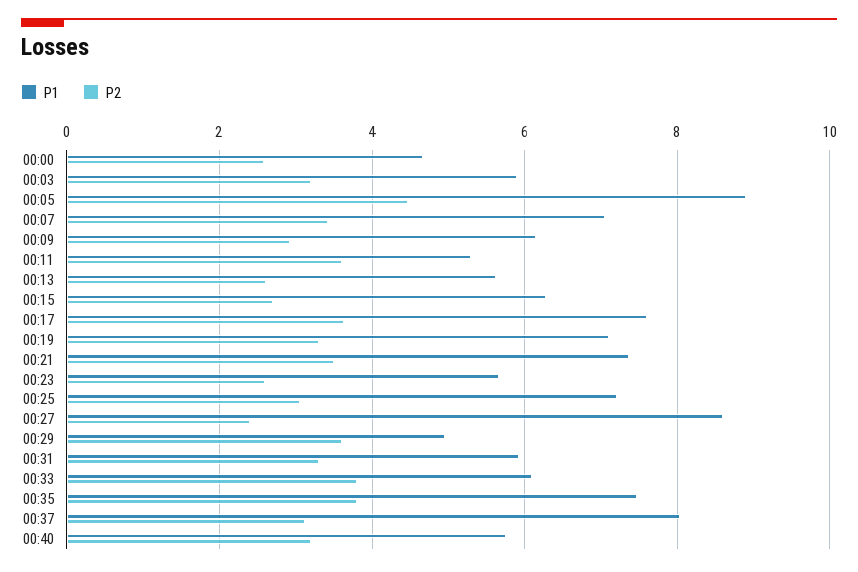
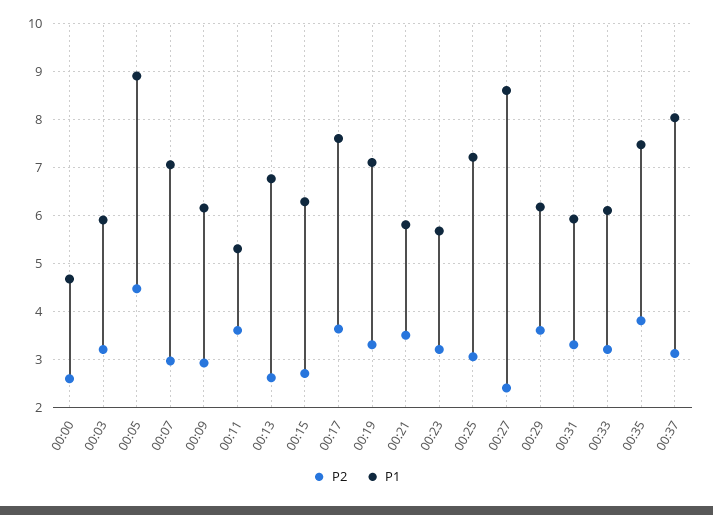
P2, 00:07: 3.4 -> 3
P1, 00:13: 5.6 -> 6.8
P1, 00:21: 7.4 -> 5.8
P2, 00:23: 2.6 -> 3.2
P1, 00:29: 5 -> 6.2
P2, 00:33: 3.8 -> 3.2
P1, 00:40: 5.8 -> none
P2, 00:40: 3.2 -> none

